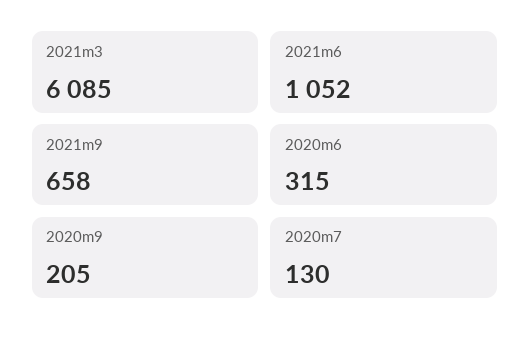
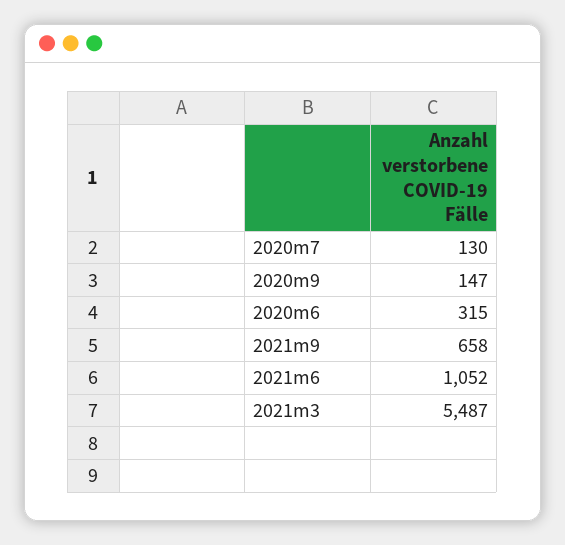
2021m3: 6085 -> 5487
2020m9: 205 -> 147

